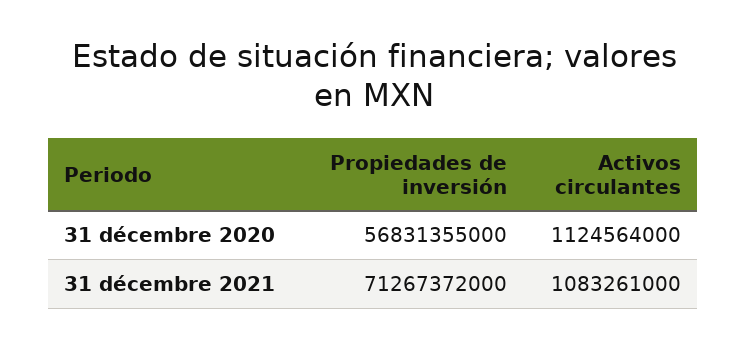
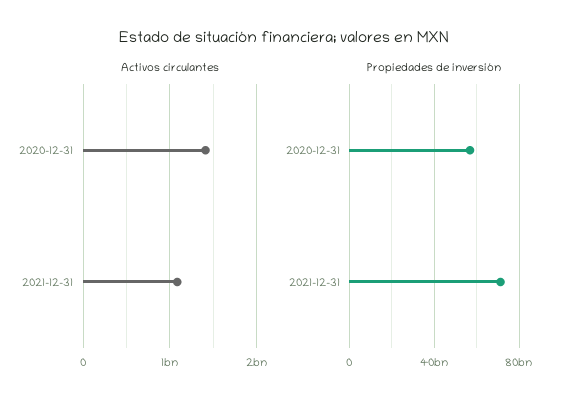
Activos circulantes, 31 décembre 2020: 1124564000 -> 1400000000

